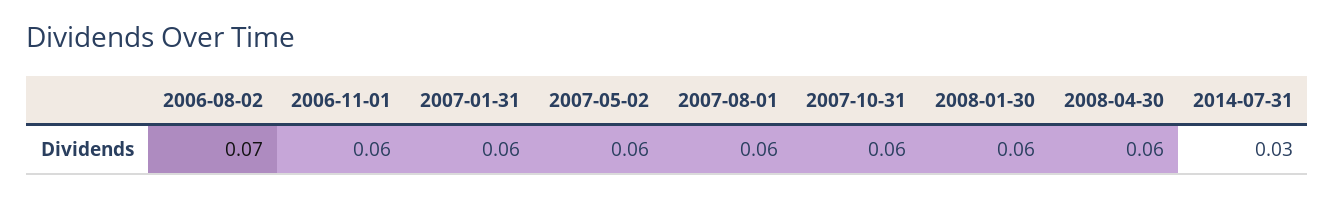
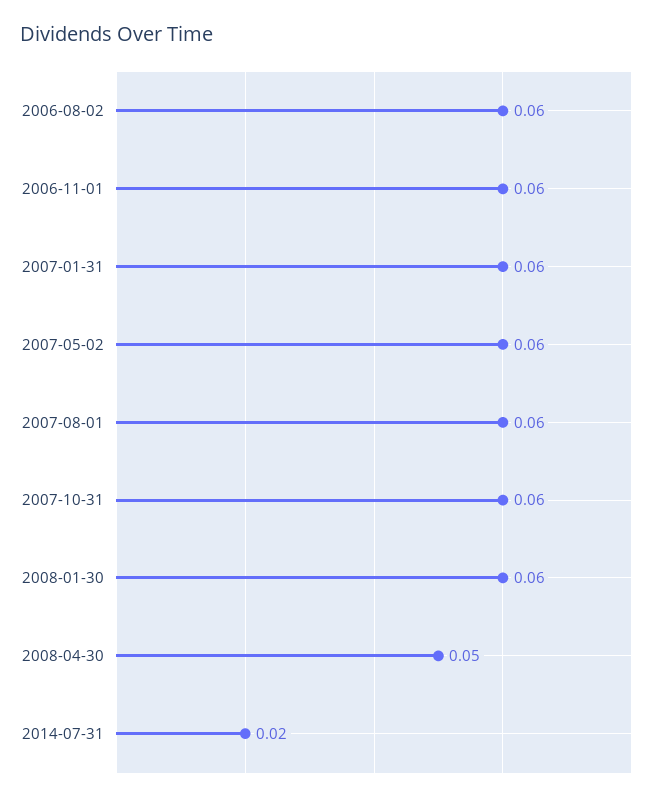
2006-08-02: 0.07 -> 0.06
2008-04-30: 0.06 -> 0.05
2014-07-31: 0.03 -> 0.02

